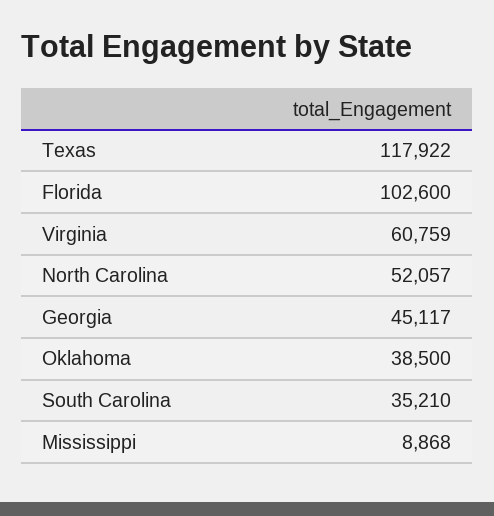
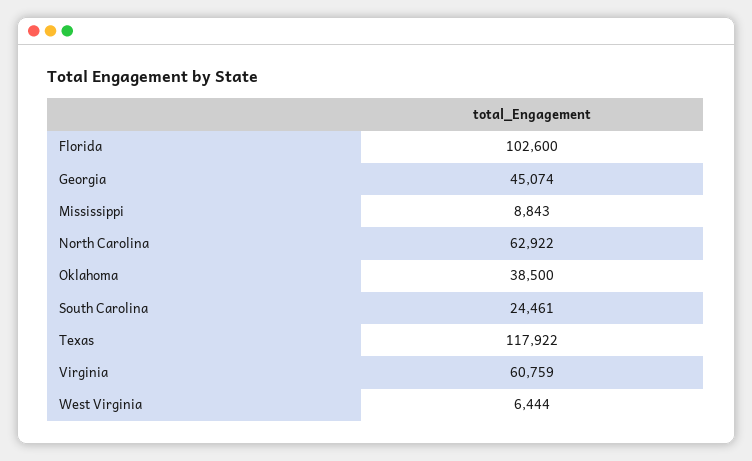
North Carolina: 52057 -> 62922
Georgia: 45117 -> 45074
South Carolina: 35210 -> 24461
Mississippi: 8868 -> 8843
West Virginia: none -> 6444

